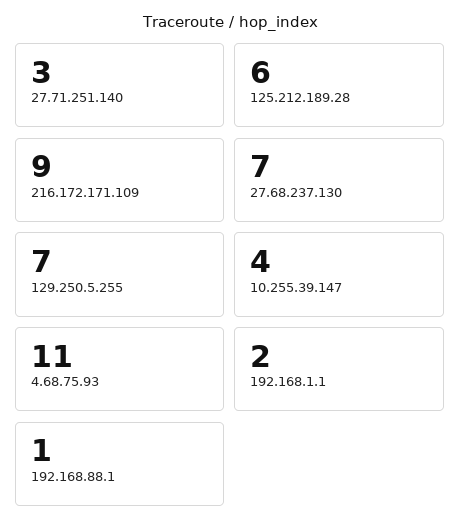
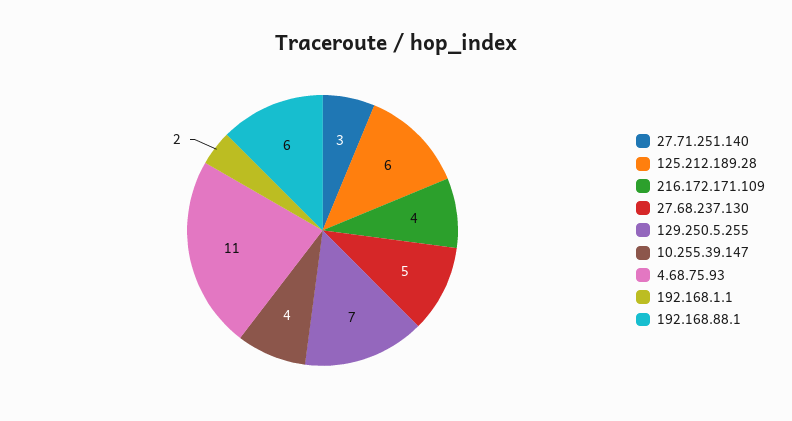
216.172.171.109: 9 -> 4
27.68.237.130: 7 -> 5
192.168.88.1: 1 -> 6

